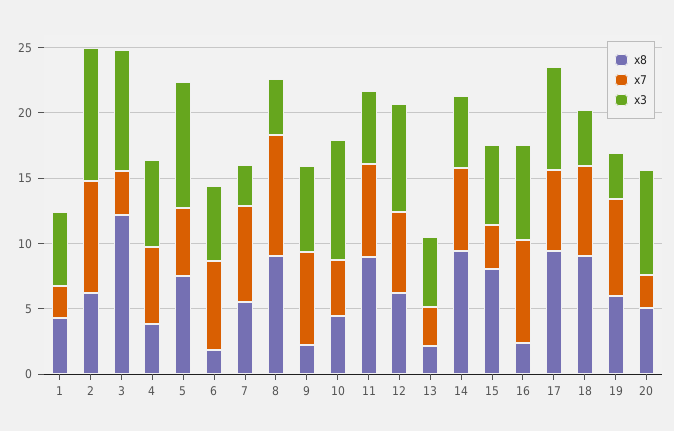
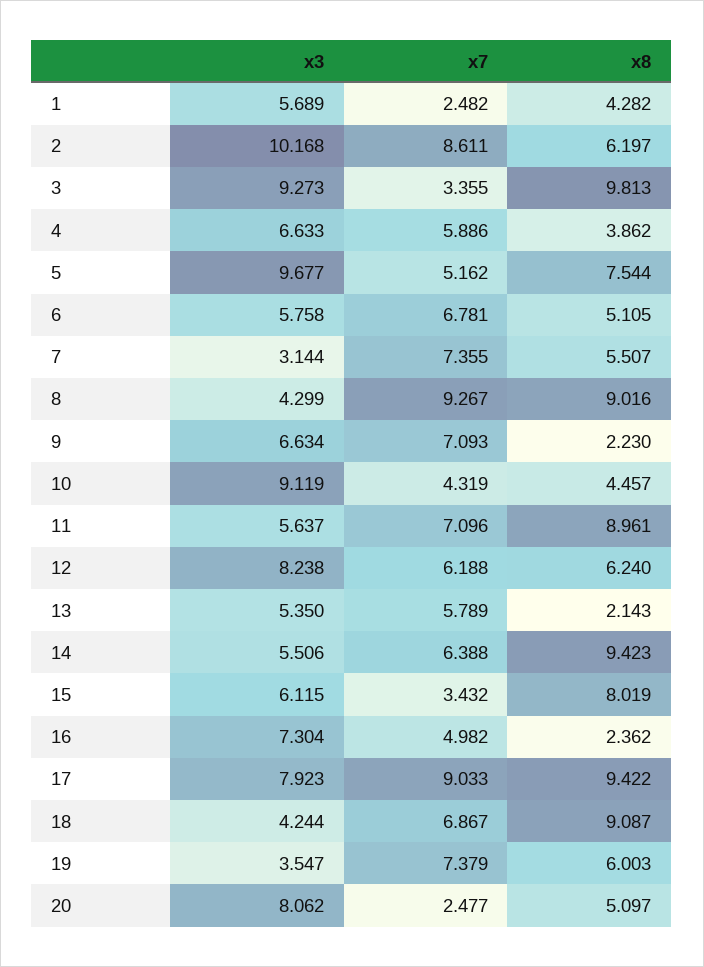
x8, 3: 12 -> 9.813
x8, 6: 2 -> 5.105
x7, 13: 3 -> 5.789
x7, 16: 8 -> 4.982
x7, 17: 6 -> 9.033

